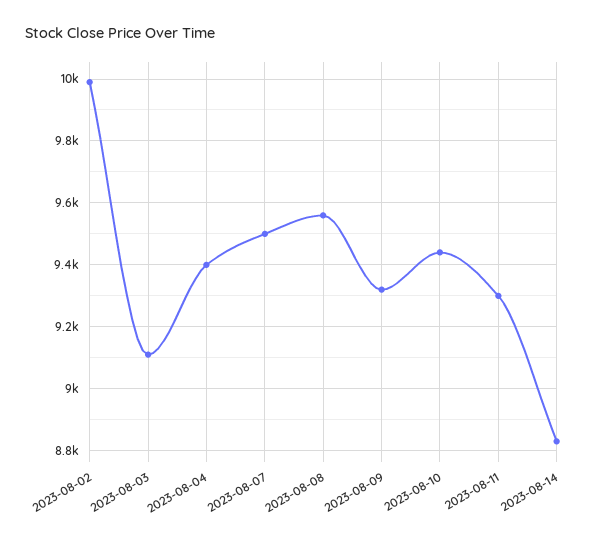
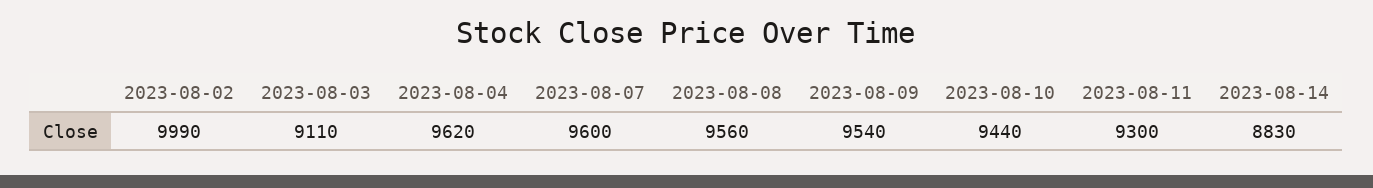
2023-08-04: 9400 -> 9620
2023-08-07: 9500 -> 9600
2023-08-09: 9320 -> 9540

